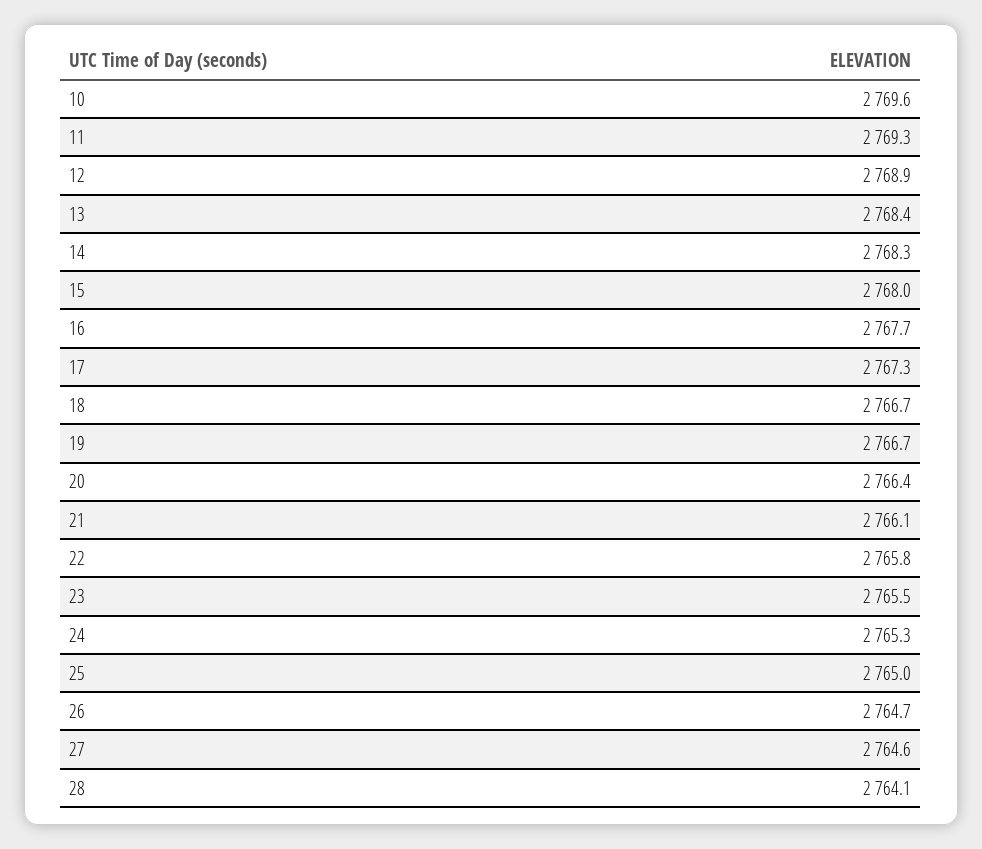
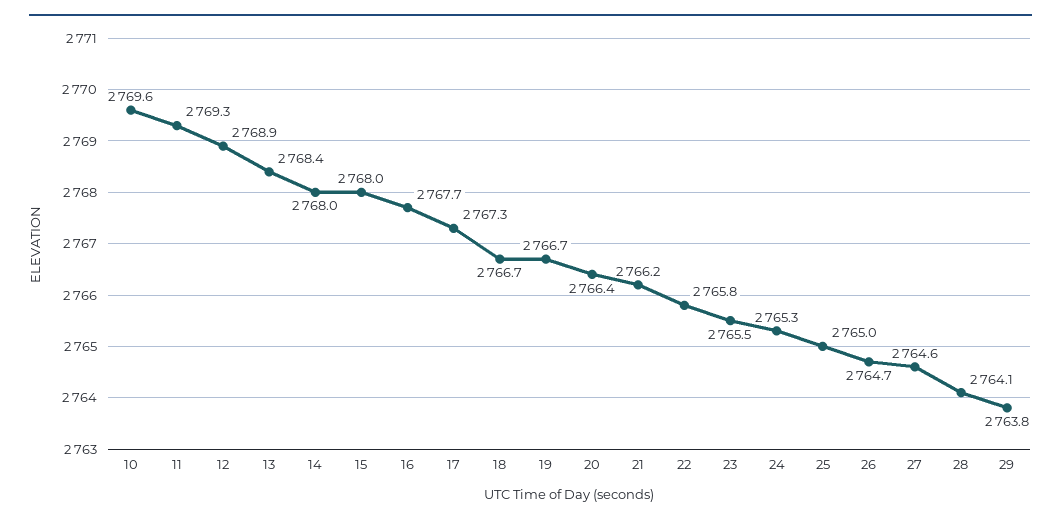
14: 2768.3 -> 2768
21: 2766.1 -> 2766.2
29: none -> 2763.8

